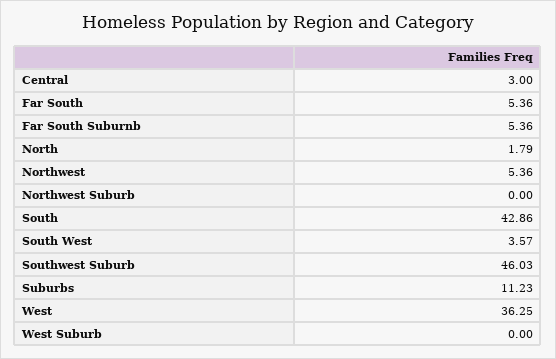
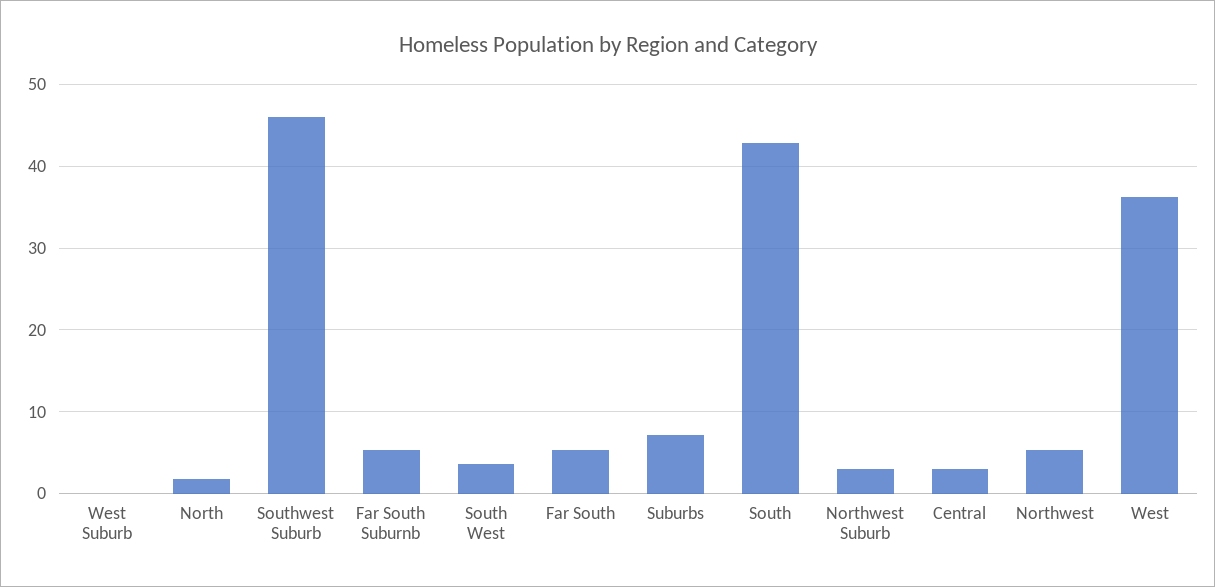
Northwest Suburb: 0 -> 3
Suburbs: 11.23 -> 7

